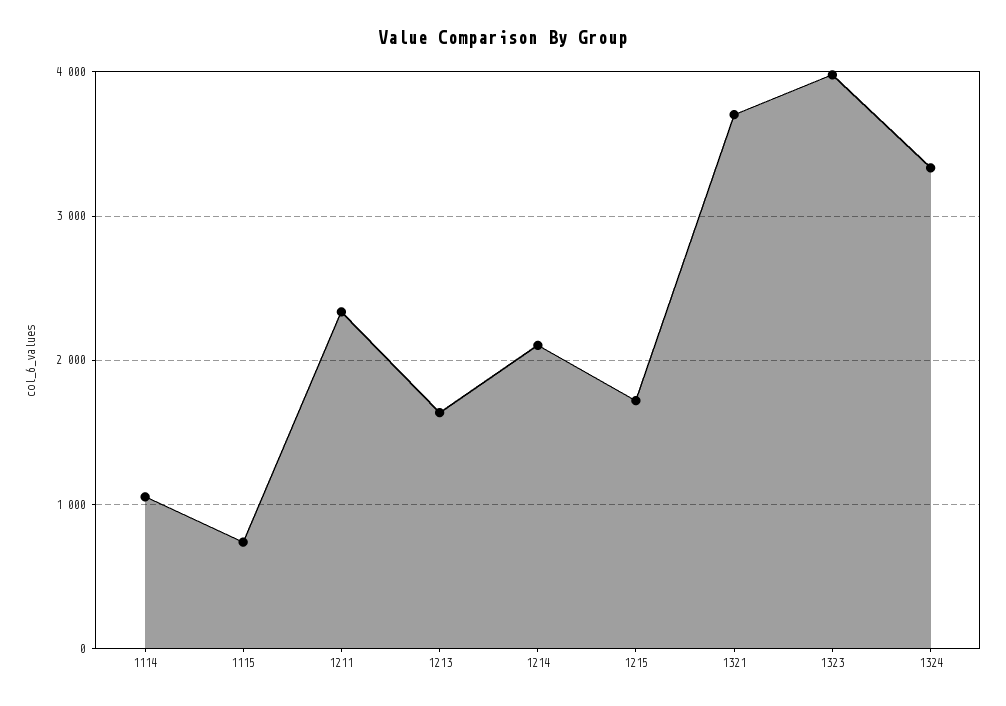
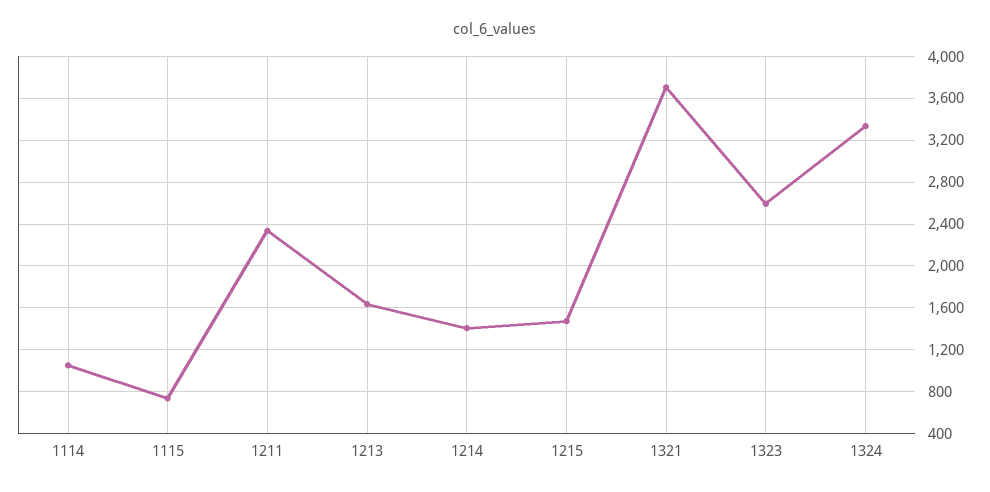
1214: 2100 -> 1400
1215: 1700 -> 1500
1323: 4000 -> 2600

